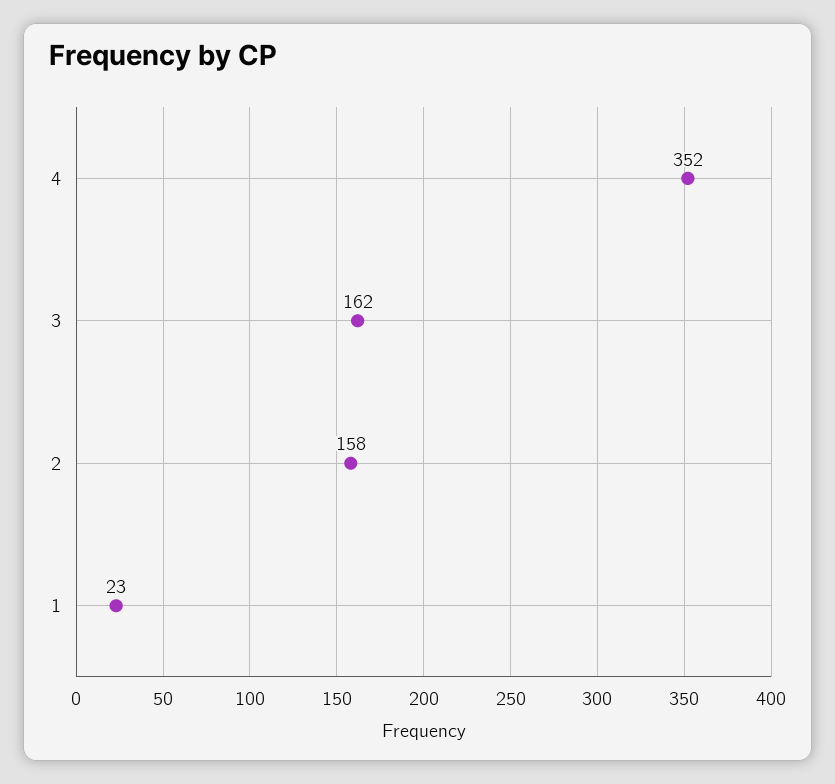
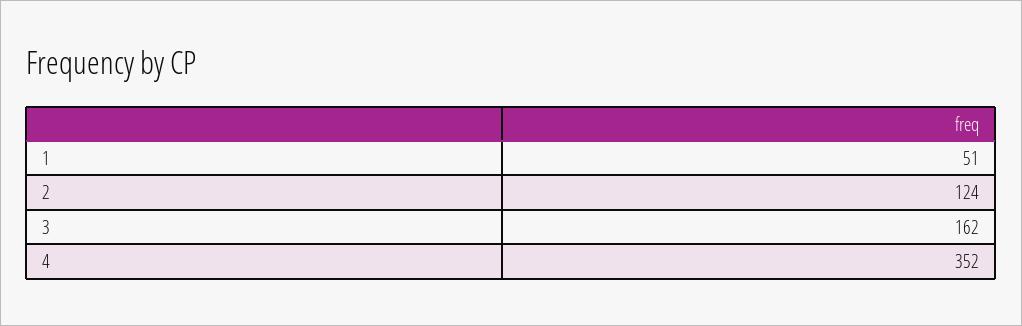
2: 158 -> 124
1: 23 -> 51

